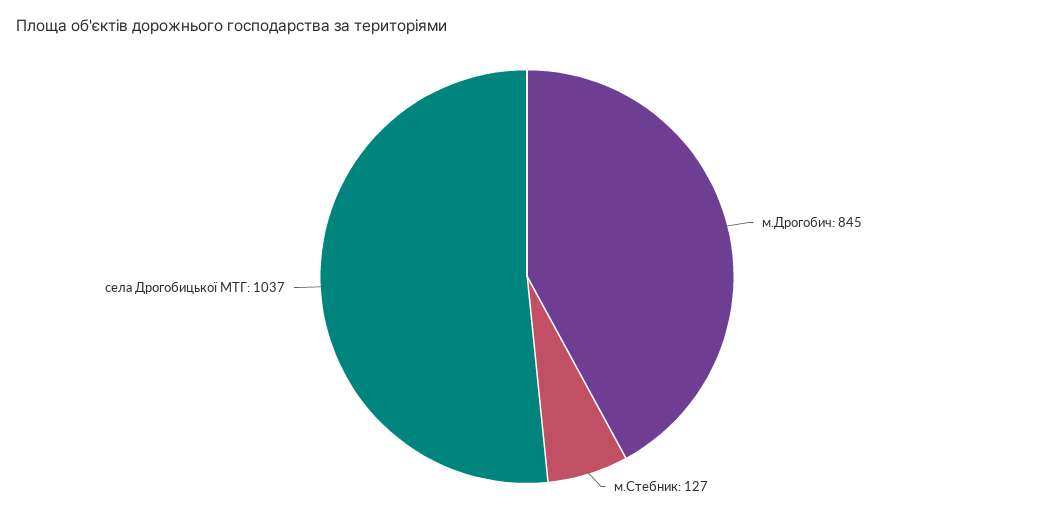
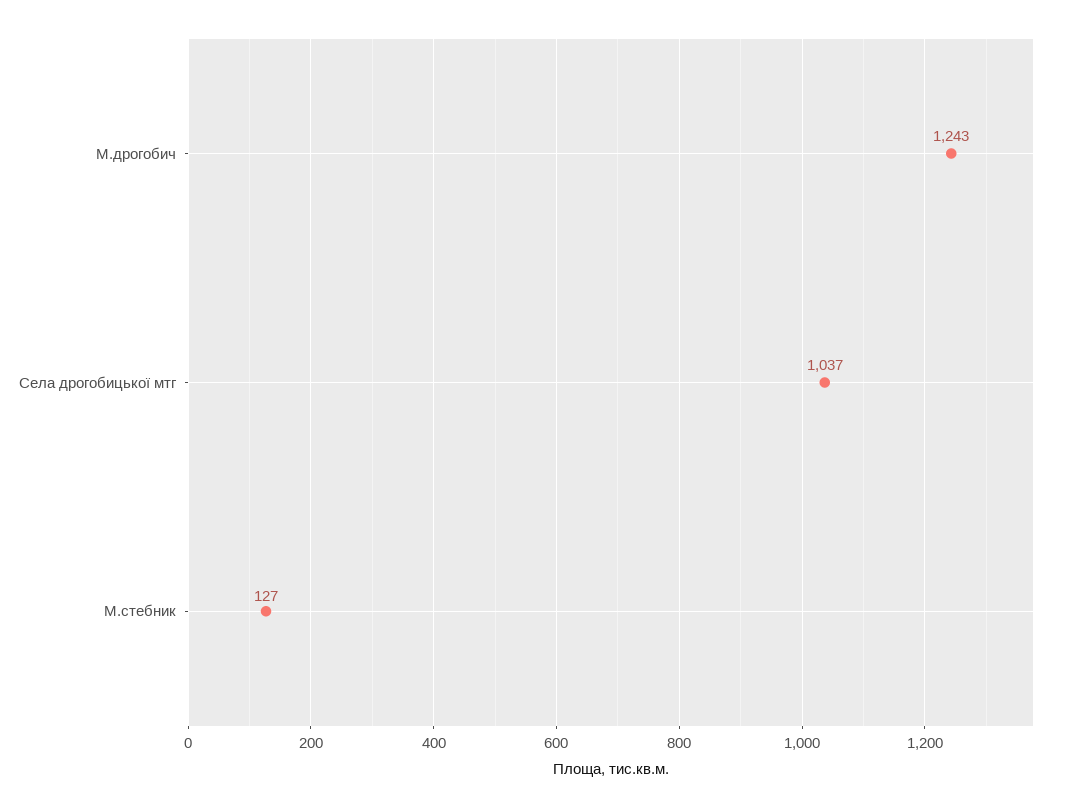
м.Дрогобич: 845 -> 1243

